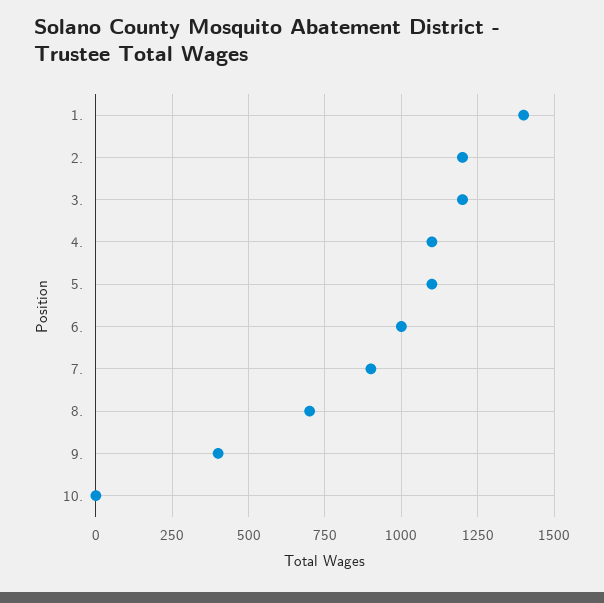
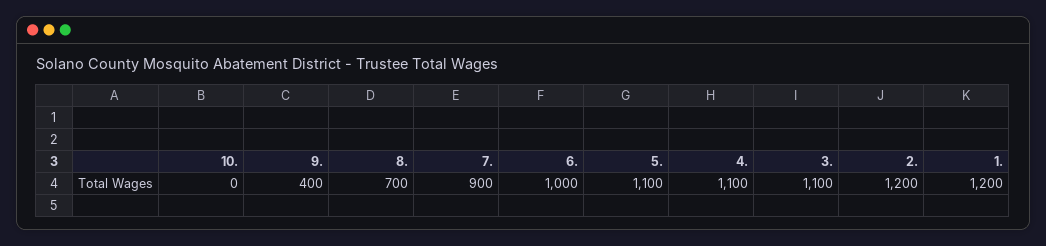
1.: 1400 -> 1200
3.: 1200 -> 1100

